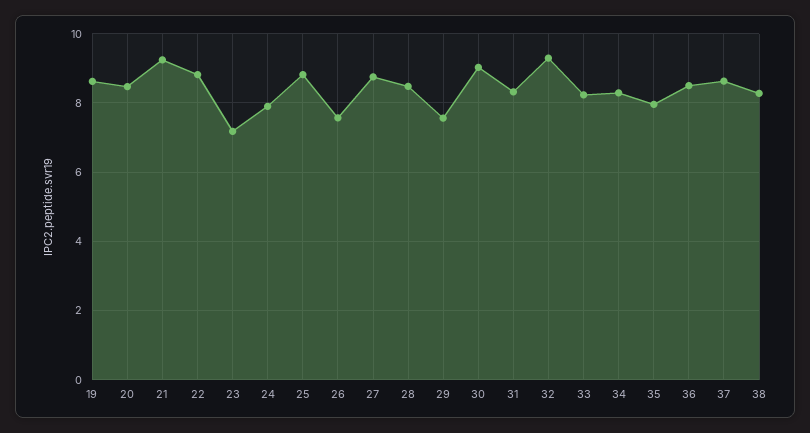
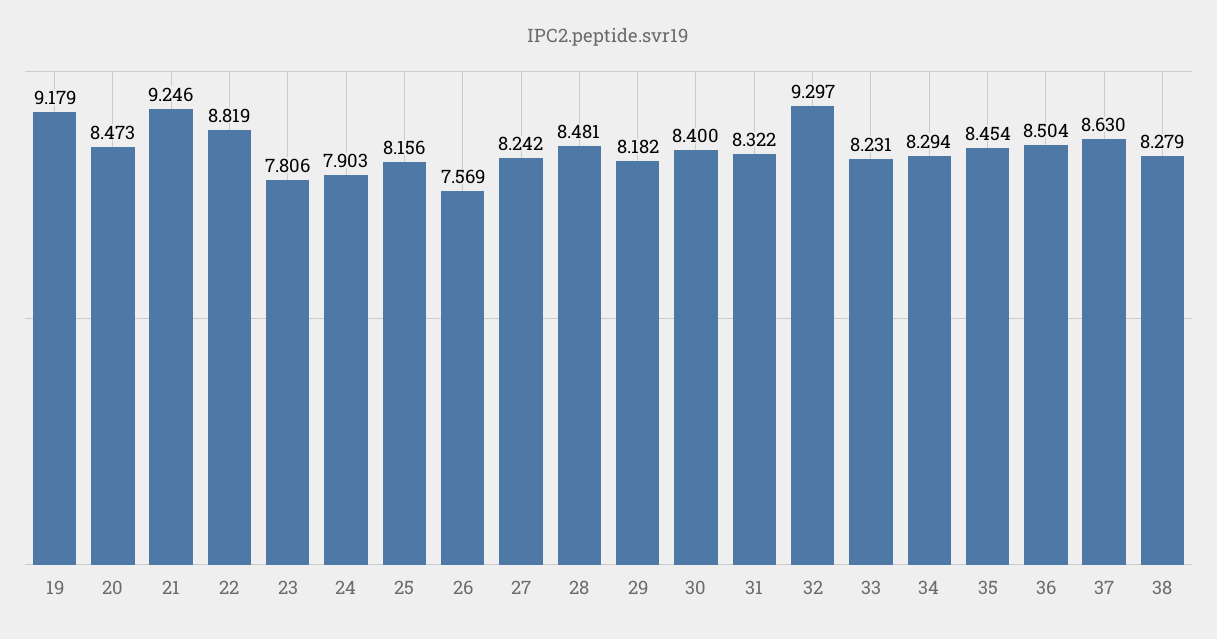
19: 8.6 -> 9.179
23: 7.2 -> 7.806
25: 8.8 -> 8.156
27: 8.8 -> 8.242
29: 7.6 -> 8.182
30: 9 -> 8.4
35: 8 -> 8.454

